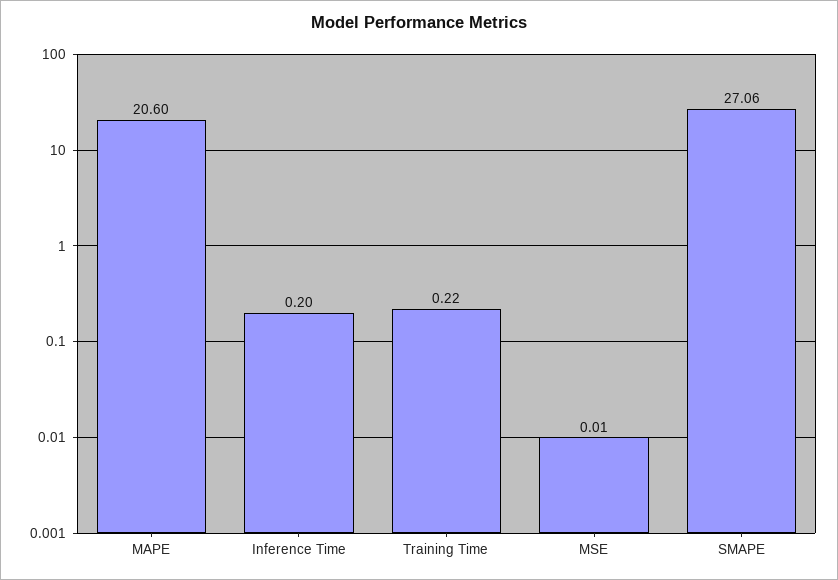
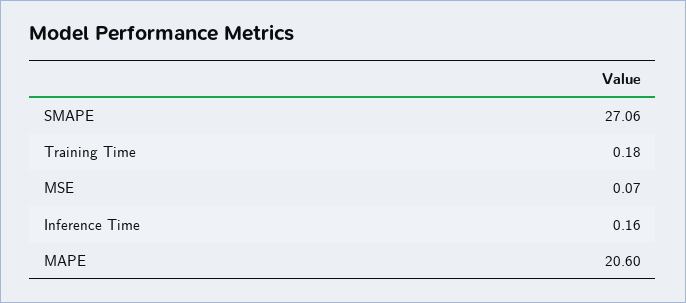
Inference Time: 0.2 -> 0.16
Training Time: 0.22 -> 0.18
MSE: 0.01 -> 0.07

